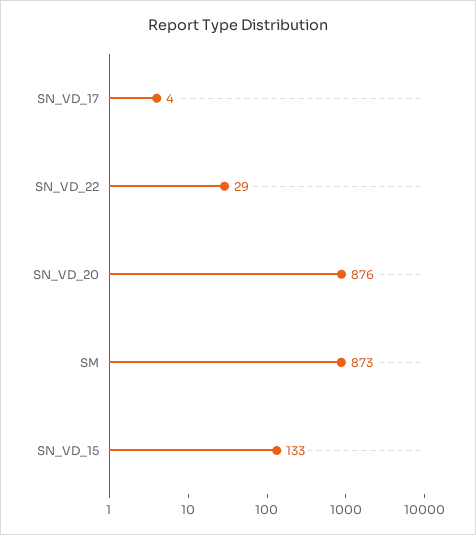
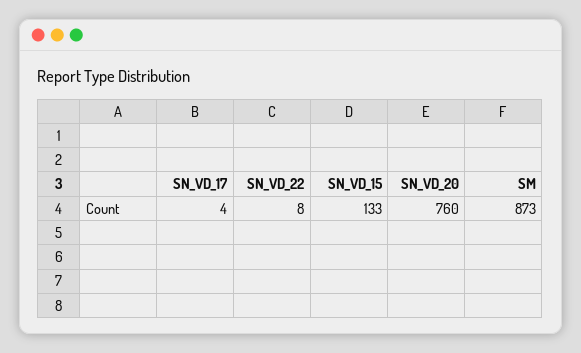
SN_VD_22: 29 -> 8
SN_VD_20: 876 -> 760

